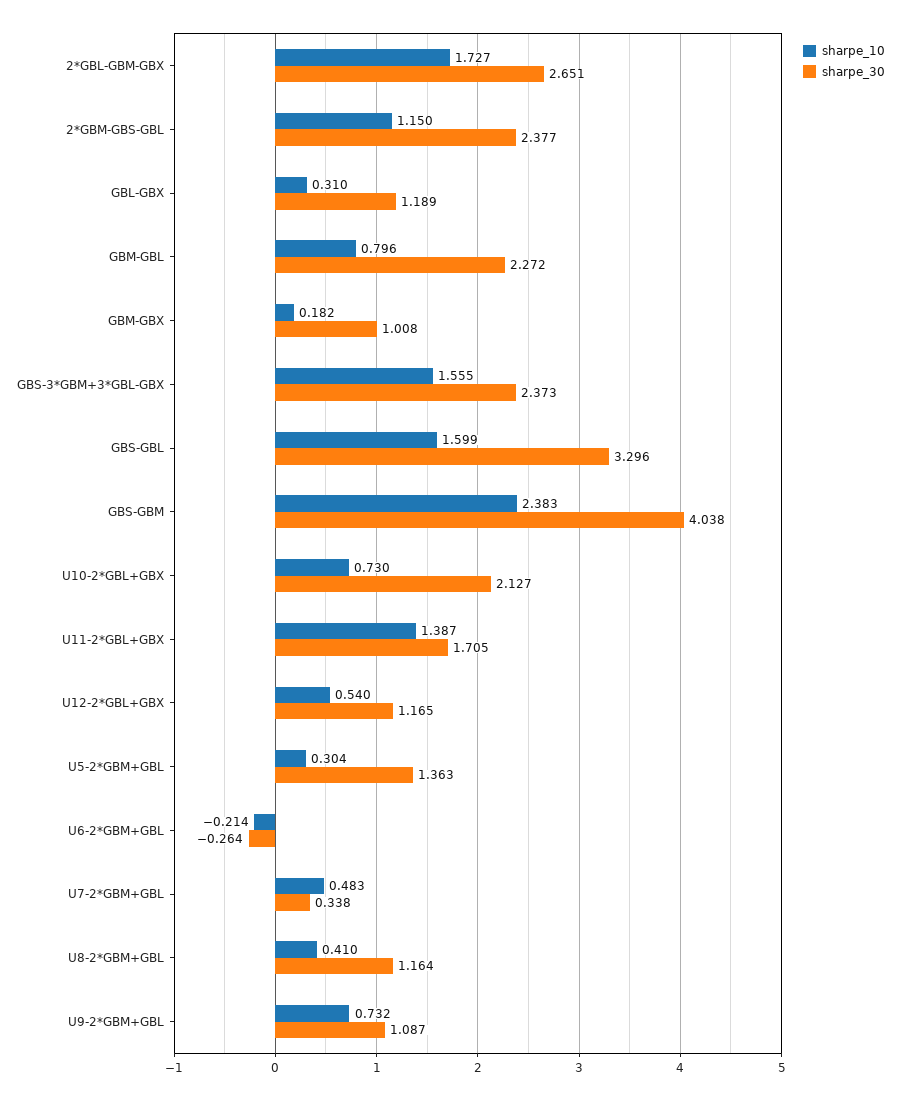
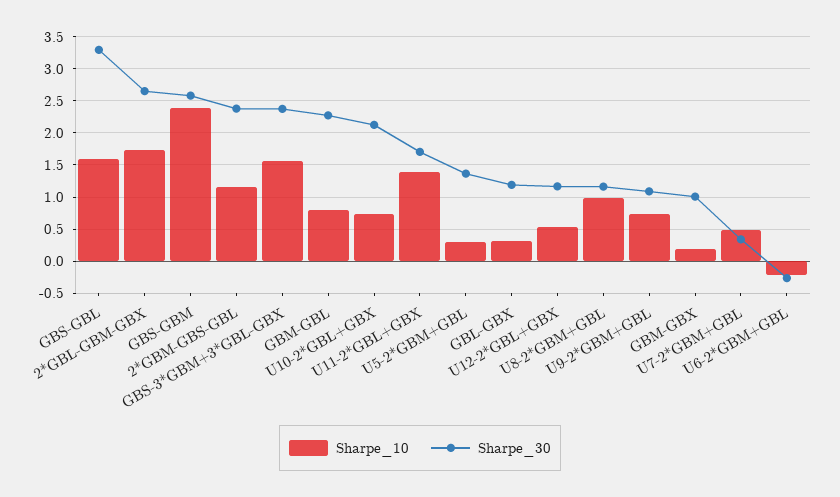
sharpe_30, GBS-GBM: 4.038 -> 2.6
sharpe_10, U8-2*GBM+GBL: 0.41 -> 1

